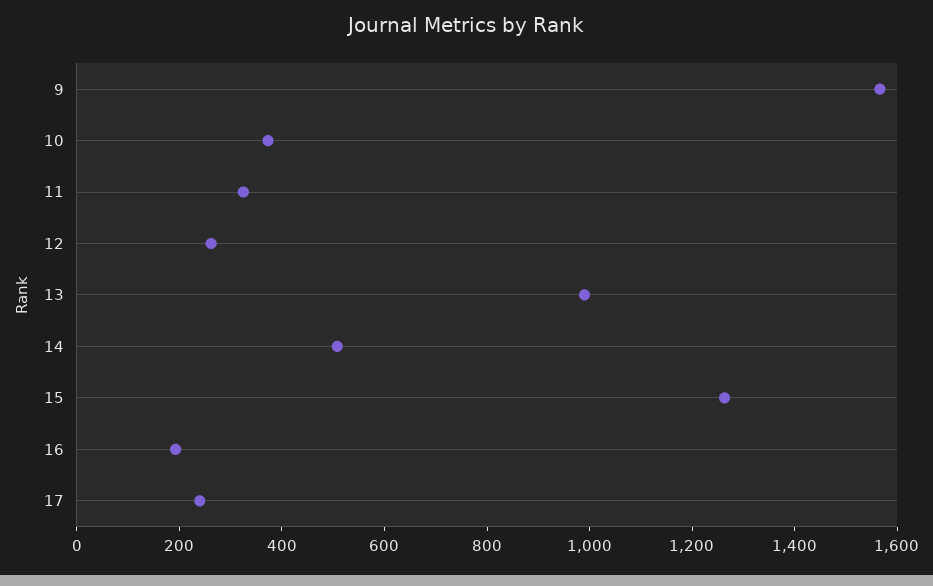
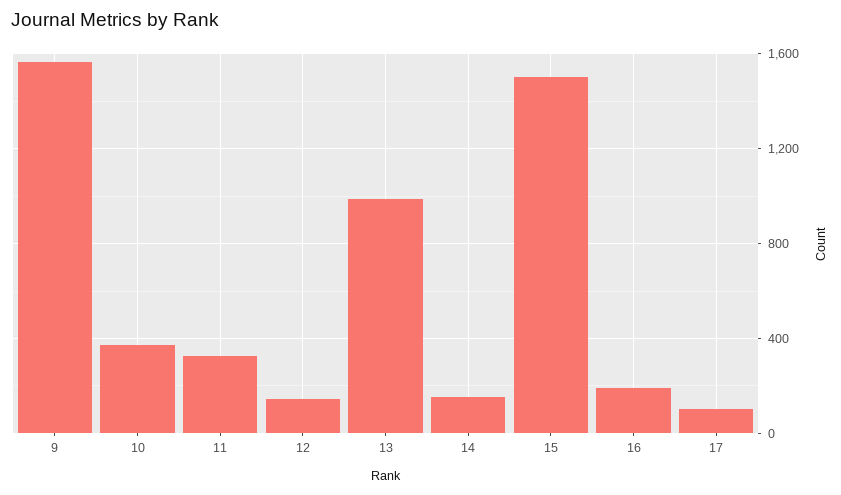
12: 250 -> 150
14: 500 -> 150
15: 1250 -> 1500
17: 250 -> 100

